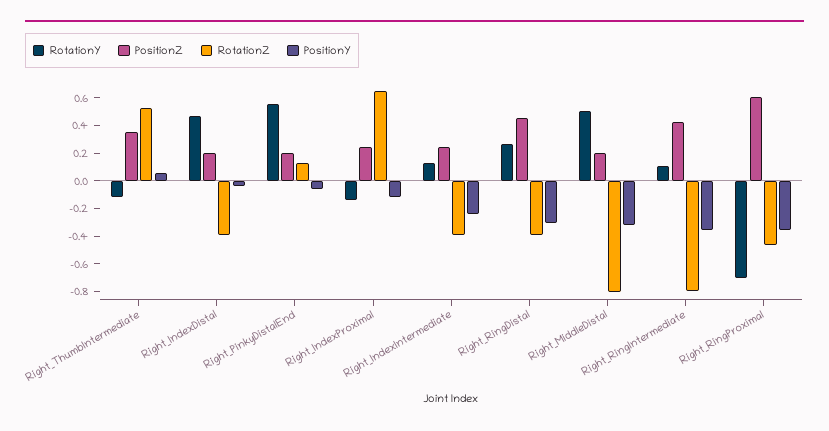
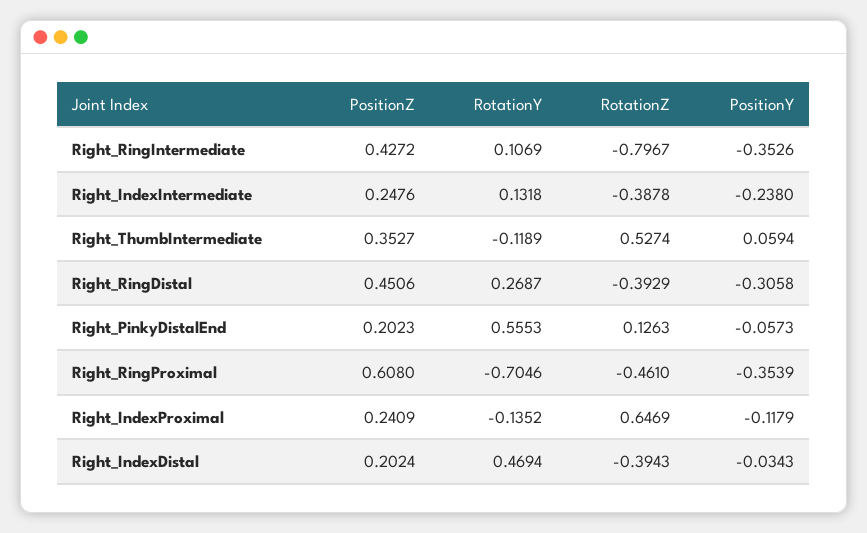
RotationY, Right_MiddleDistal: 0.5 -> none
PositionZ, Right_MiddleDistal: 0.2 -> none
RotationZ, Right_MiddleDistal: -0.8 -> none
PositionY, Right_MiddleDistal: -0.3 -> none

